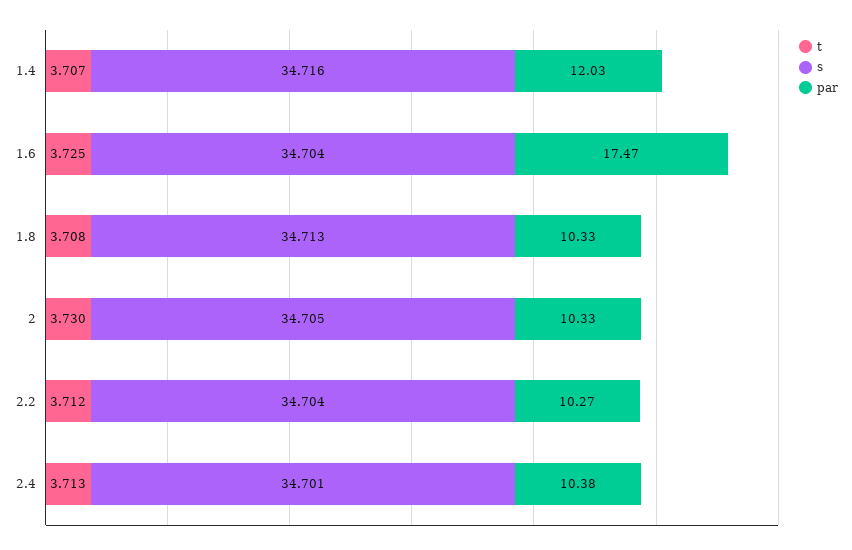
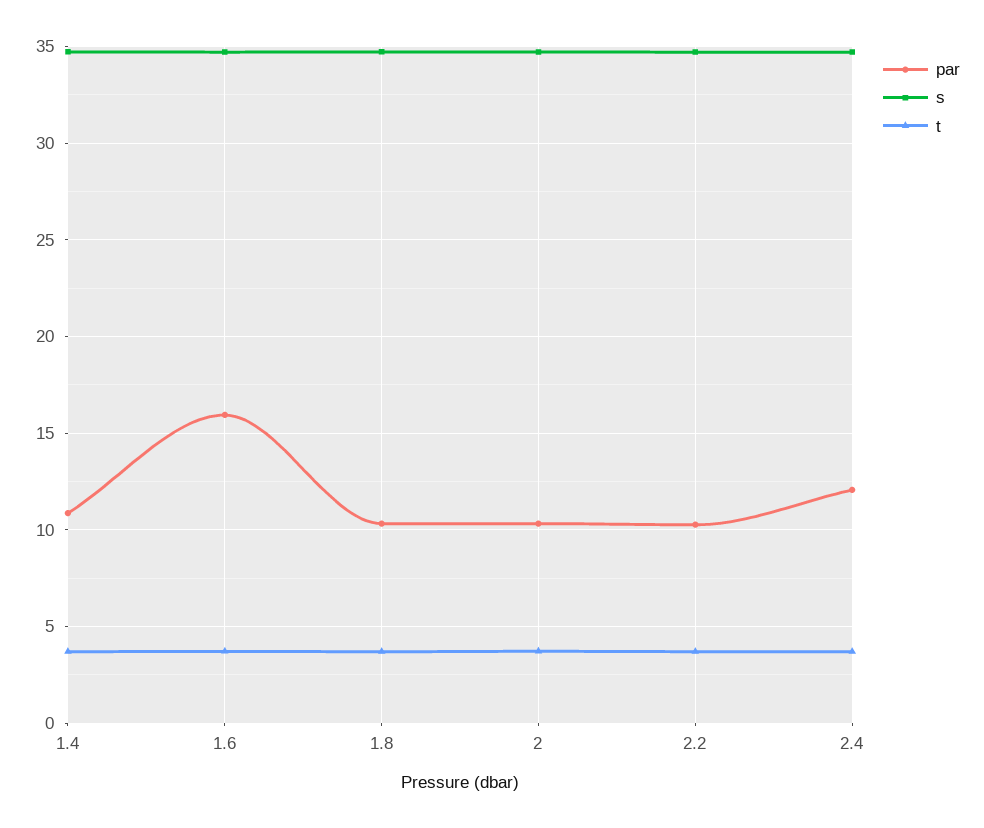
par, 1.4: 12.03 -> 11
par, 1.6: 17.47 -> 16
par, 2.4: 10.38 -> 12

